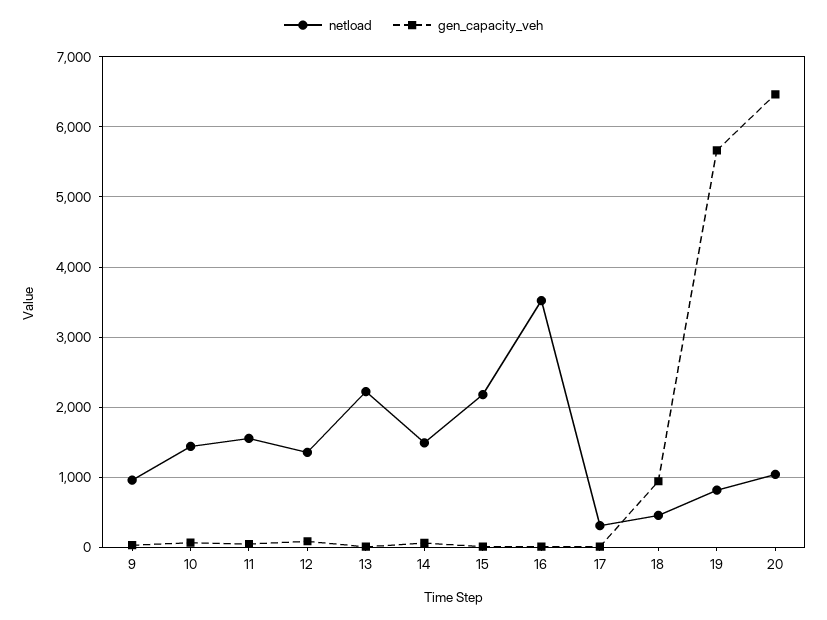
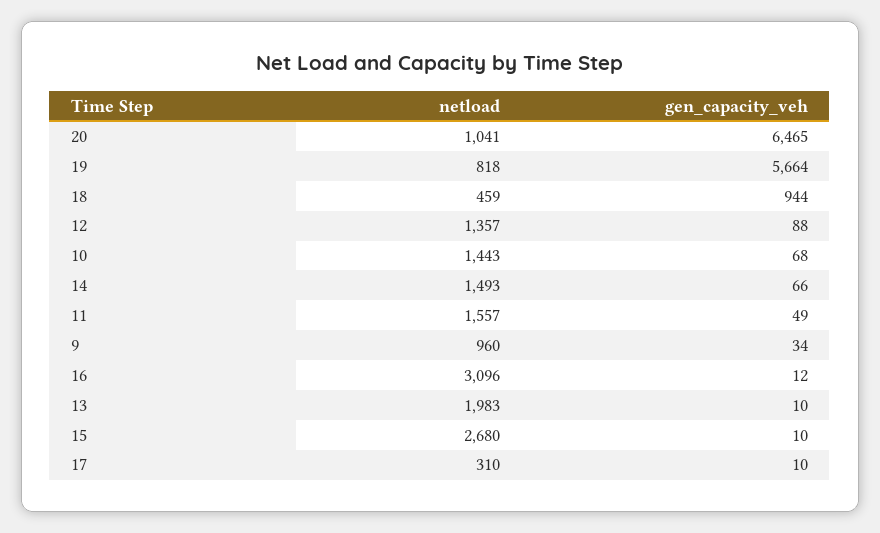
netload, 13: 2200 -> 1983
netload, 15: 2200 -> 2680
netload, 16: 3500 -> 3096

